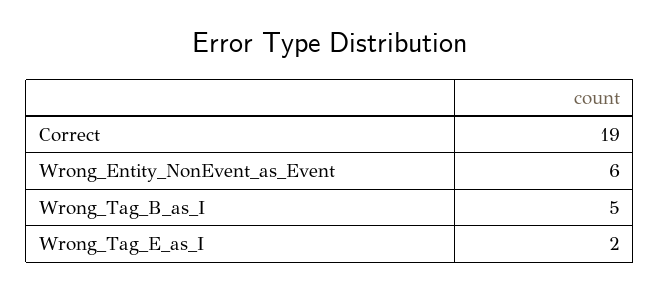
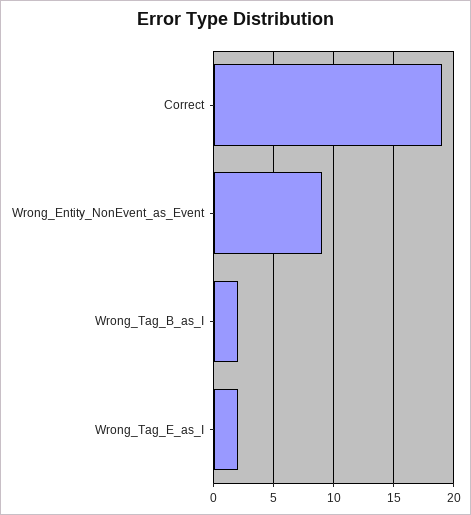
Wrong_Entity_NonEvent_as_Event: 6 -> 9
Wrong_Tag_B_as_I: 5 -> 2

